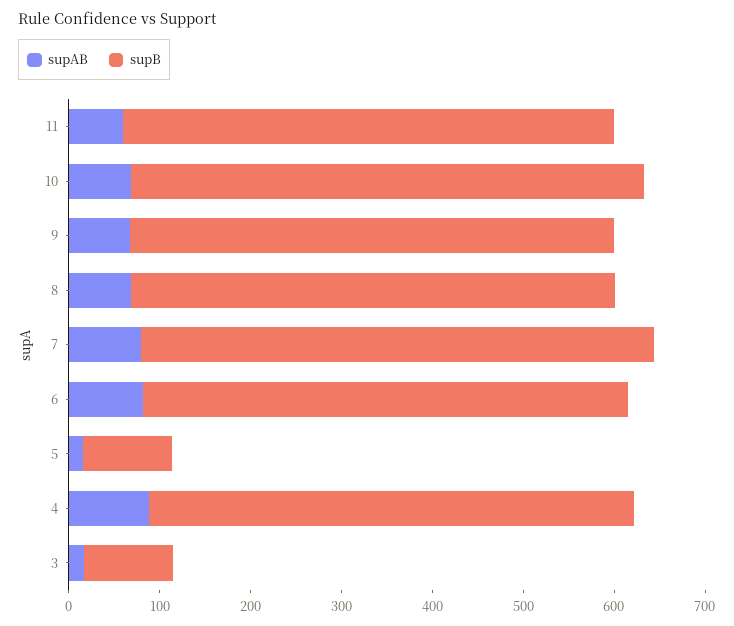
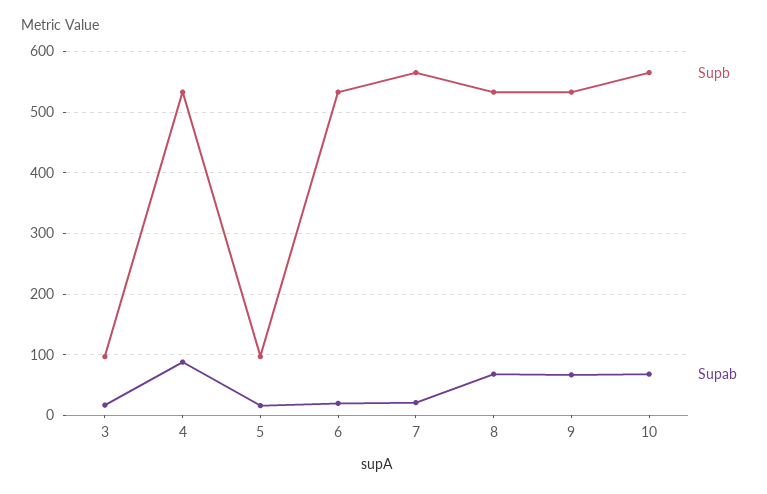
supAB, 11: 60 -> none
supB, 11: 540 -> none
supAB, 7: 80 -> 20
supAB, 6: 80 -> 20

